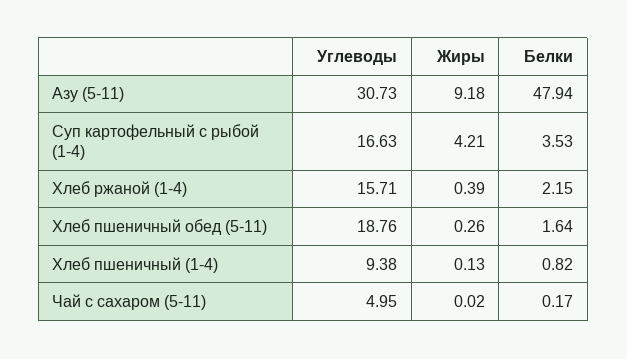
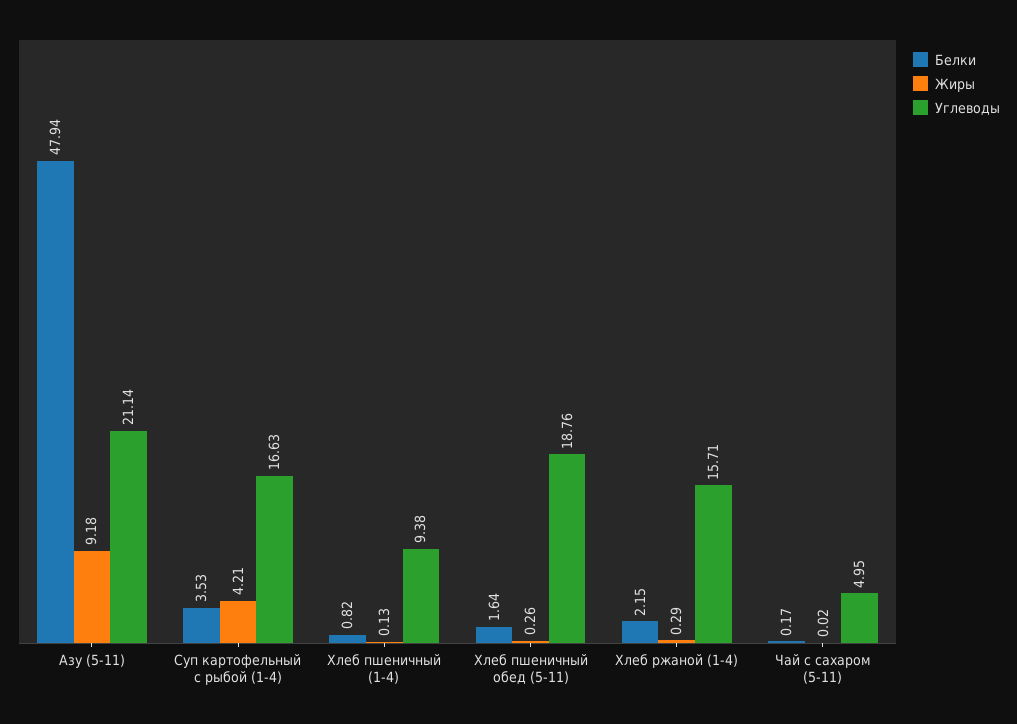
Углеводы, Азу (5-11): 30.73 -> 21.14
Жиры, Хлеб ржаной (1-4): 0.39 -> 0.29

